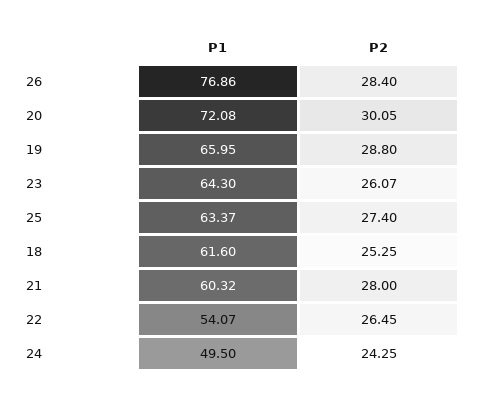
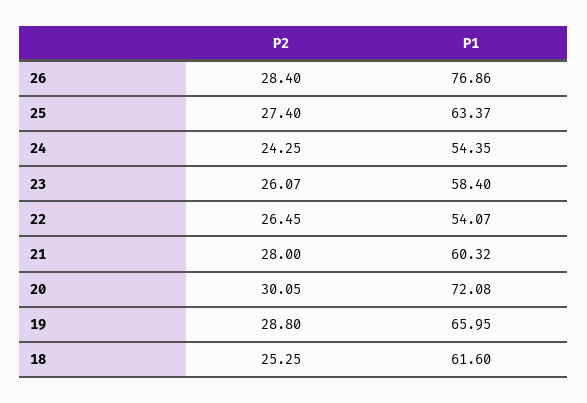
P1, 23: 64.3 -> 58.4
P1, 24: 49.5 -> 54.35

